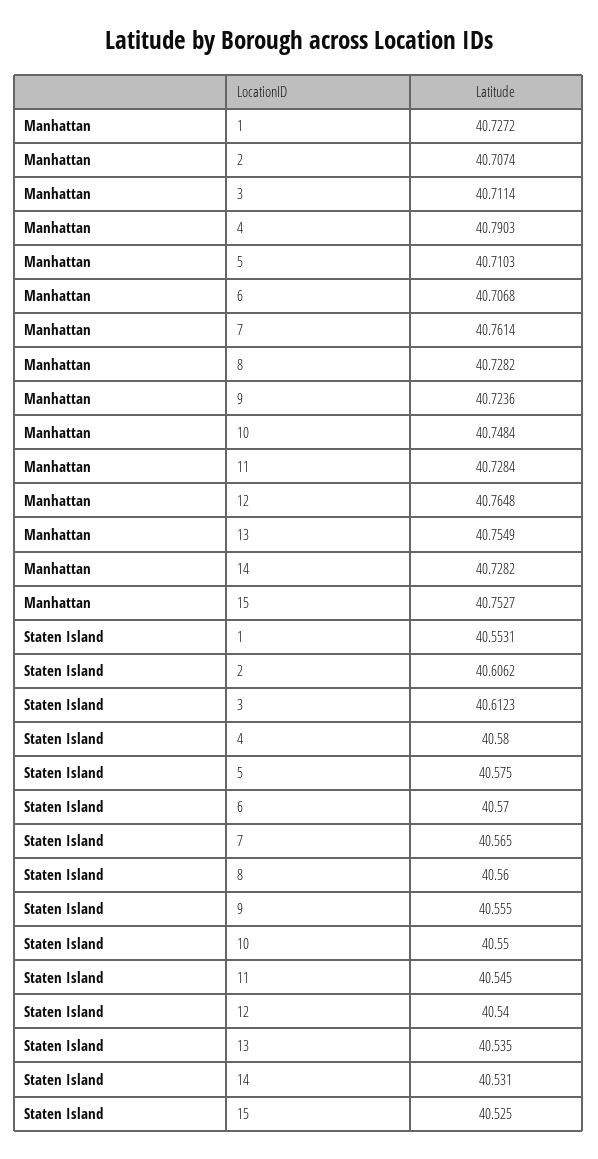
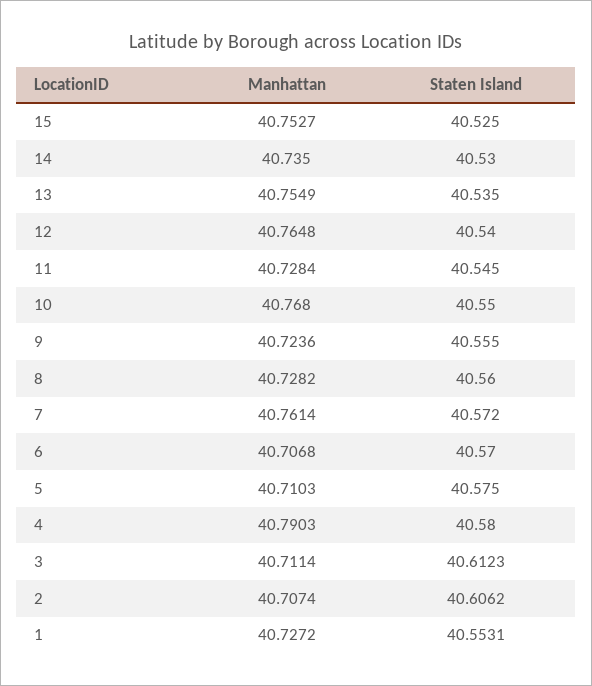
Manhattan, 10: 40.7484 -> 40.768
Manhattan, 14: 40.7282 -> 40.735
Staten Island, 7: 40.565 -> 40.572
Staten Island, 14: 40.531 -> 40.53

